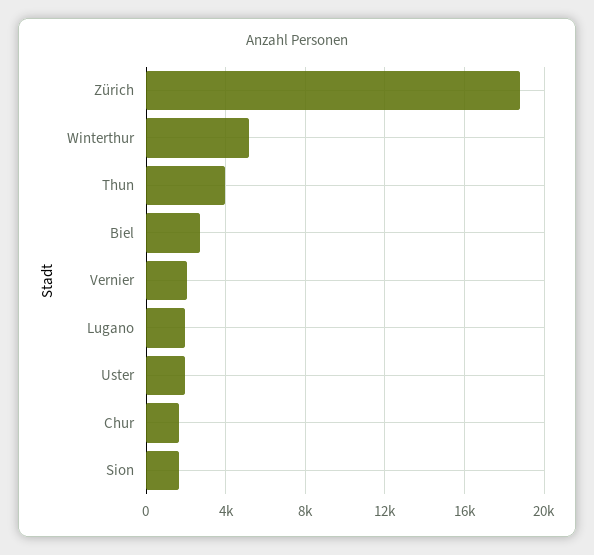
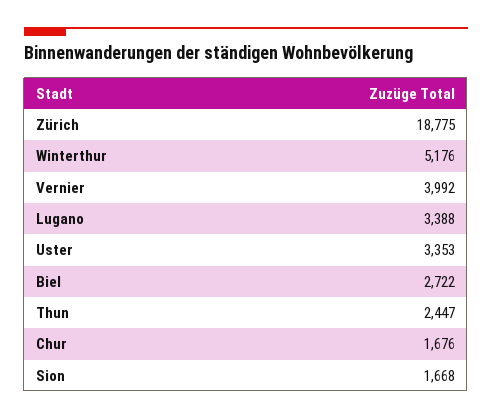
Thun: 4000 -> 2447
Vernier: 2000 -> 3992
Lugano: 2000 -> 3388
Uster: 2000 -> 3353

